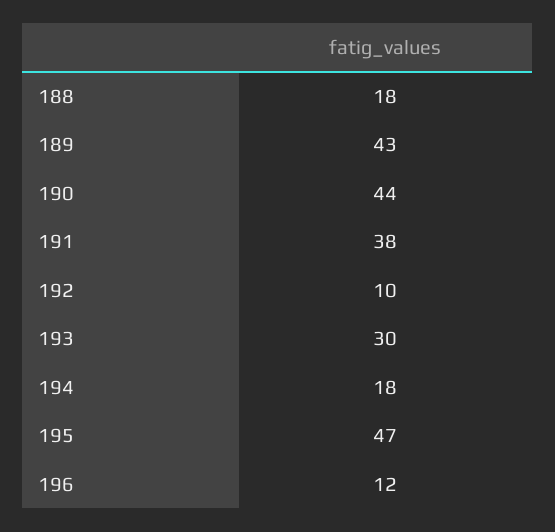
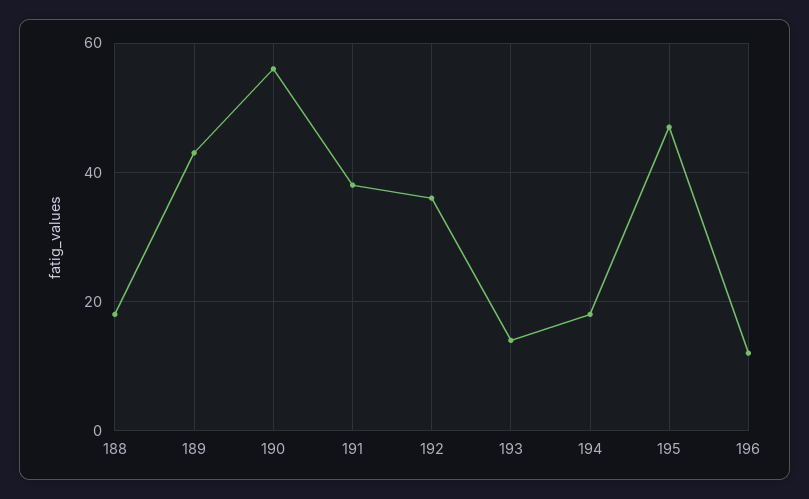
190: 44 -> 55
192: 10 -> 35
193: 30 -> 15

